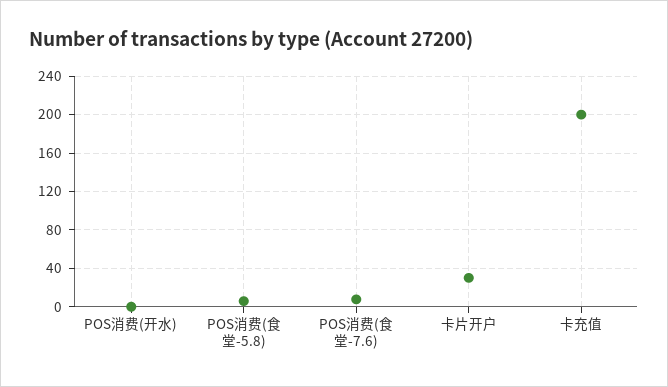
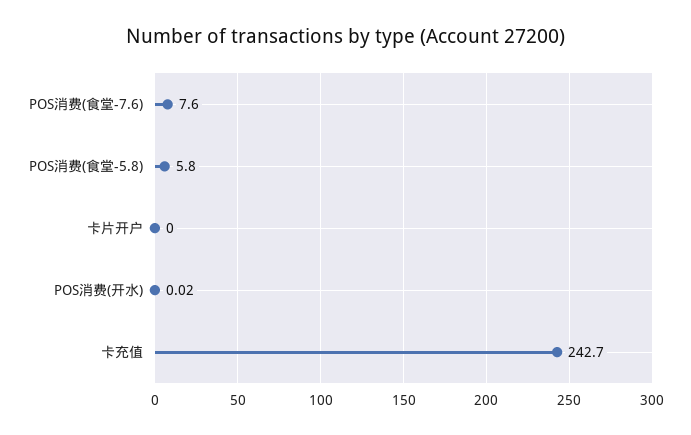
卡片开户: 30 -> 0
卡充值: 200 -> 242.7

